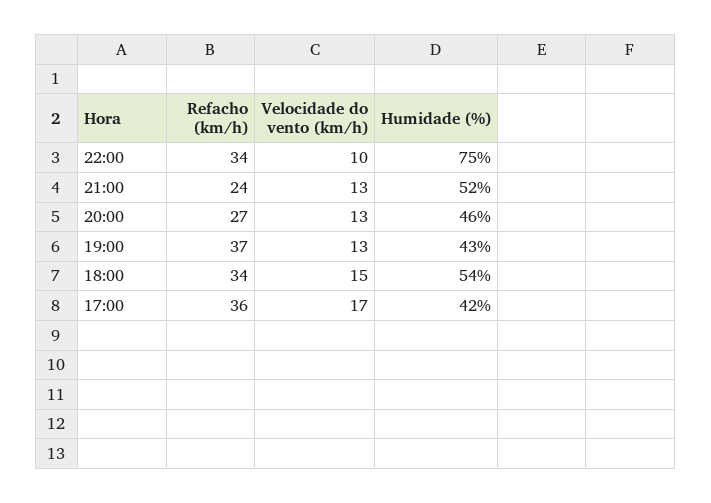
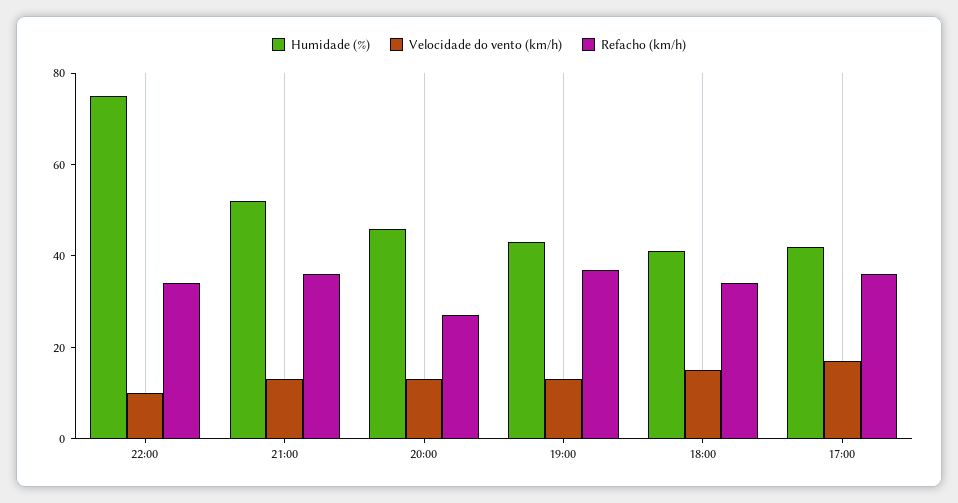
Refacho (km/h), 21:00: 24 -> 35
Humidade (%), 18:00: 54 -> 40

